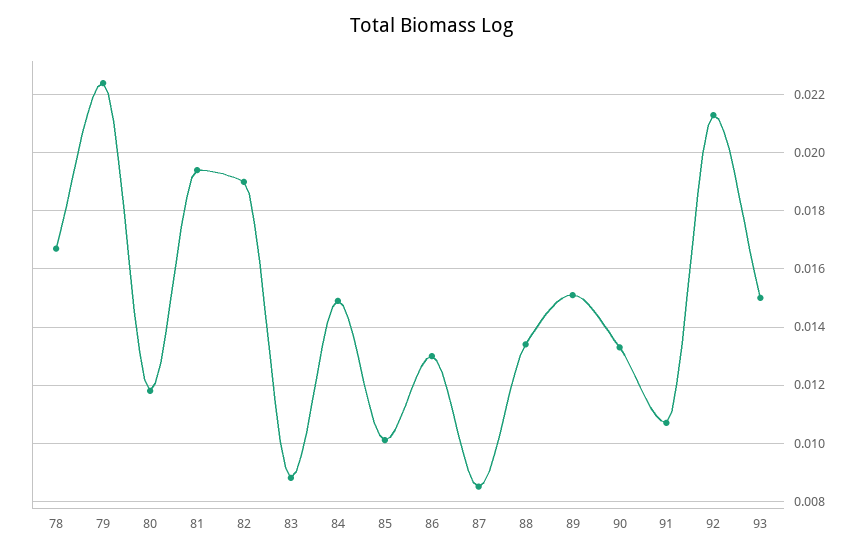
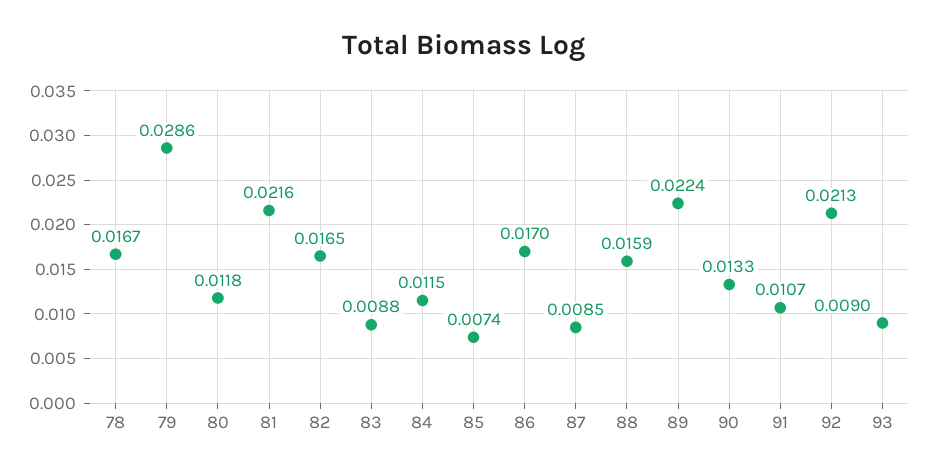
79: 0.0225 -> 0.0286
81: 0.0195 -> 0.0216
82: 0.019 -> 0.0165
84: 0.015 -> 0.0115
85: 0.01 -> 0.0074
86: 0.013 -> 0.017
88: 0.0135 -> 0.0159
89: 0.015 -> 0.0224
93: 0.015 -> 0.009

